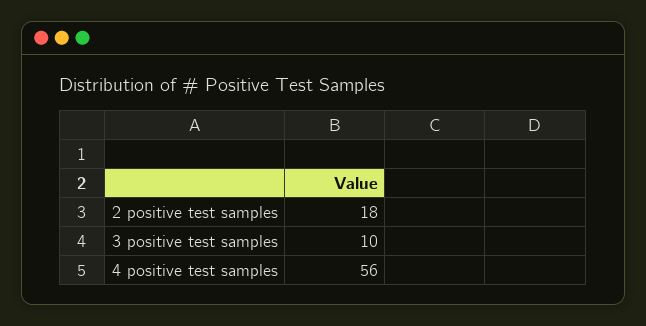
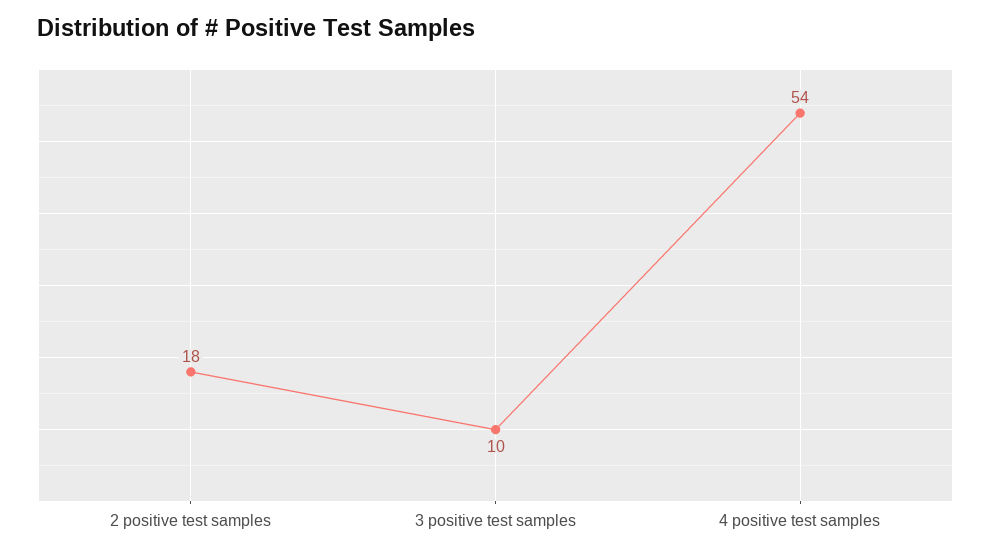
4 positive test samples: 56 -> 54

